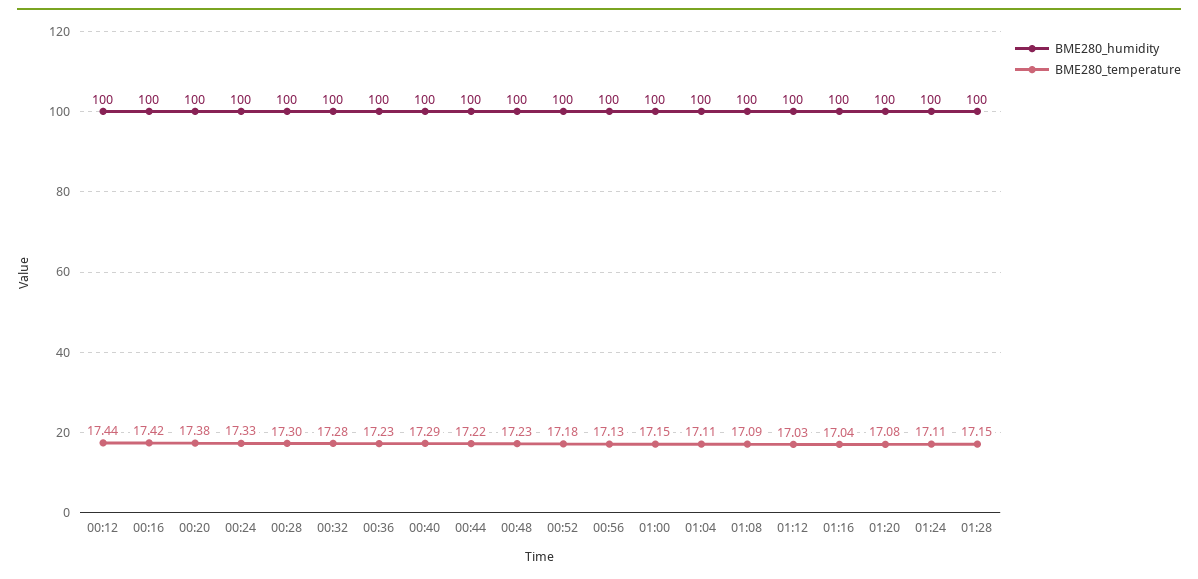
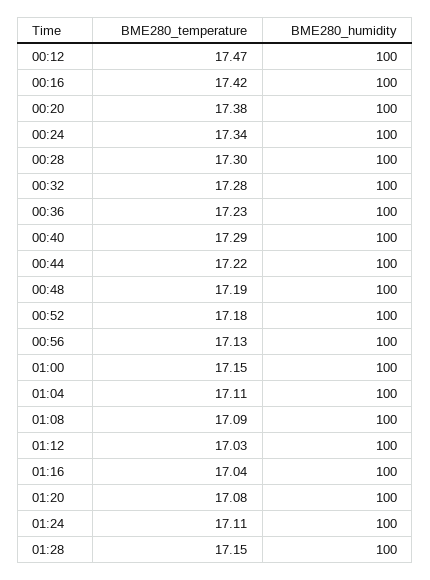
BME280_temperature, 00:12: 17.44 -> 17.47
BME280_temperature, 00:24: 17.33 -> 17.34
BME280_temperature, 00:48: 17.23 -> 17.19

